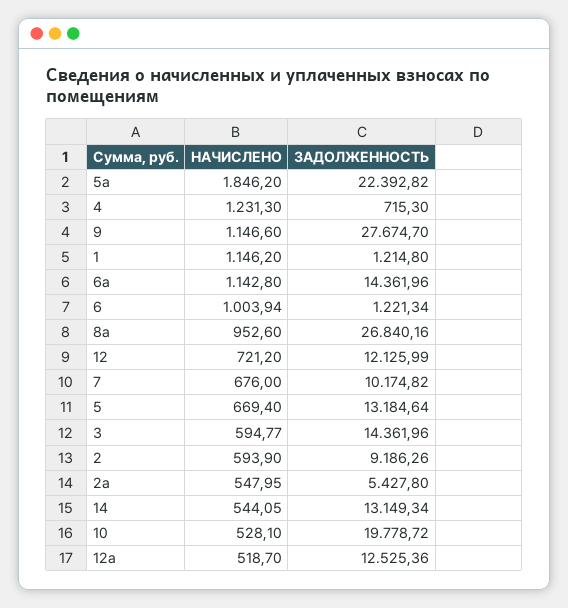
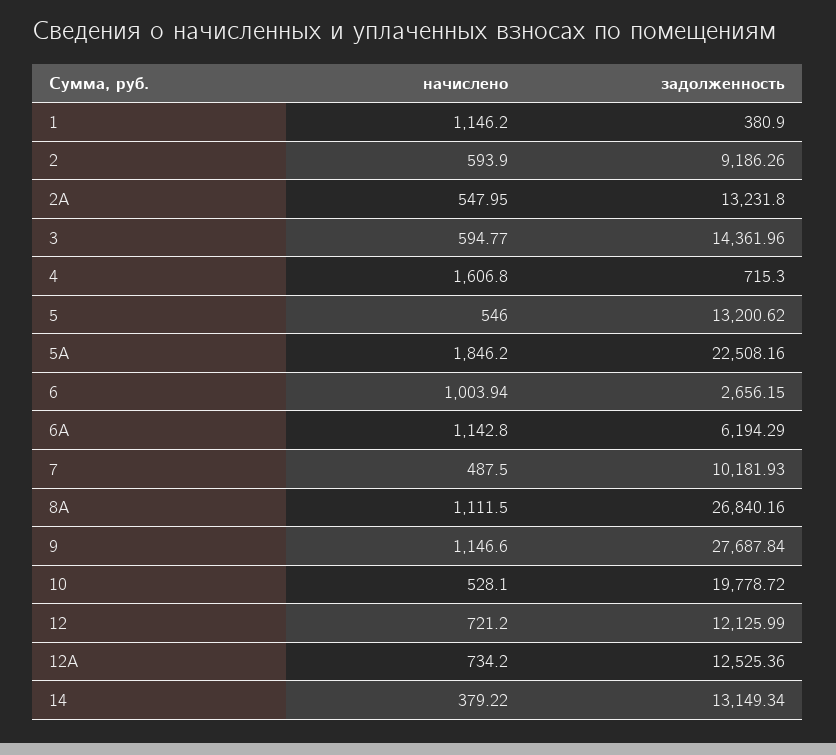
ЗАДОЛЖЕННОСТЬ, 5а: 22392.82 -> 22508.16
НАЧИСЛЕНО, 4: 1231.3 -> 1606.8
ЗАДОЛЖЕННОСТЬ, 9: 27674.7 -> 27687.84
ЗАДОЛЖЕННОСТЬ, 1: 1214.8 -> 380.9
ЗАДОЛЖЕННОСТЬ, 6а: 14361.96 -> 6194.29
ЗАДОЛЖЕННОСТЬ, 6: 1221.34 -> 2656.15
НАЧИСЛЕНО, 8а: 952.6 -> 1111.5
НАЧИСЛЕНО, 7: 676 -> 487.5
ЗАДОЛЖЕННОСТЬ, 7: 10174.82 -> 10181.93
НАЧИСЛЕНО, 5: 669.4 -> 546
ЗАДОЛЖЕННОСТЬ, 5: 13184.64 -> 13200.62
ЗАДОЛЖЕННОСТЬ, 2а: 5427.8 -> 13231.8
НАЧИСЛЕНО, 14: 544.05 -> 379.22
НАЧИСЛЕНО, 12а: 518.7 -> 734.2

